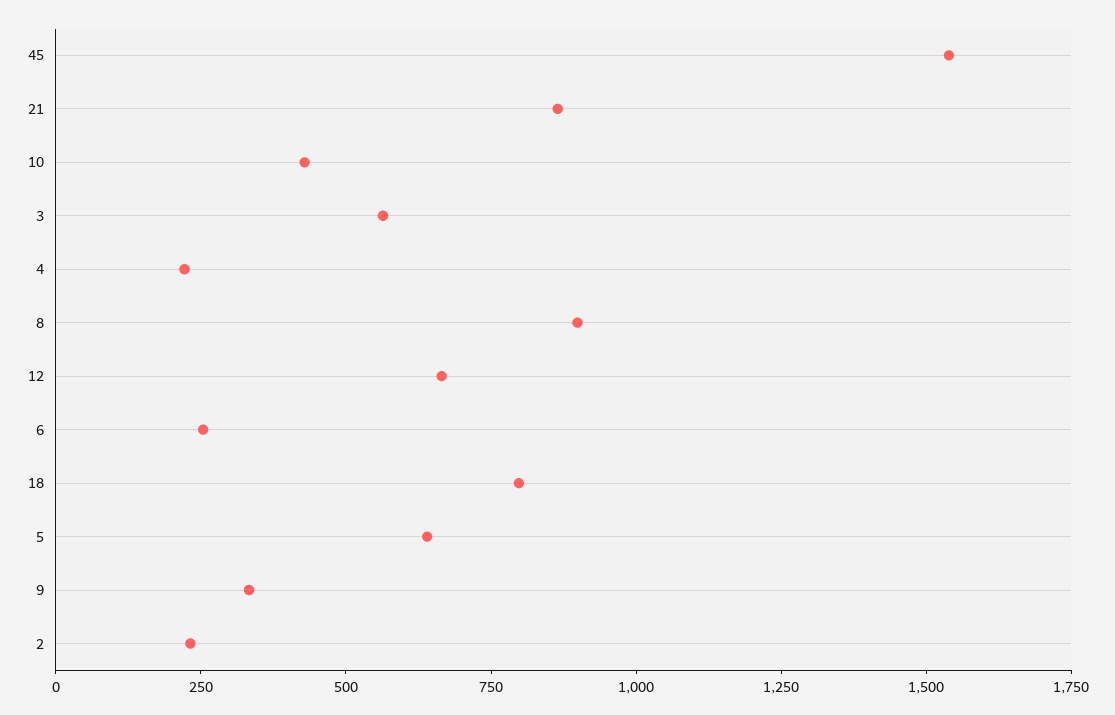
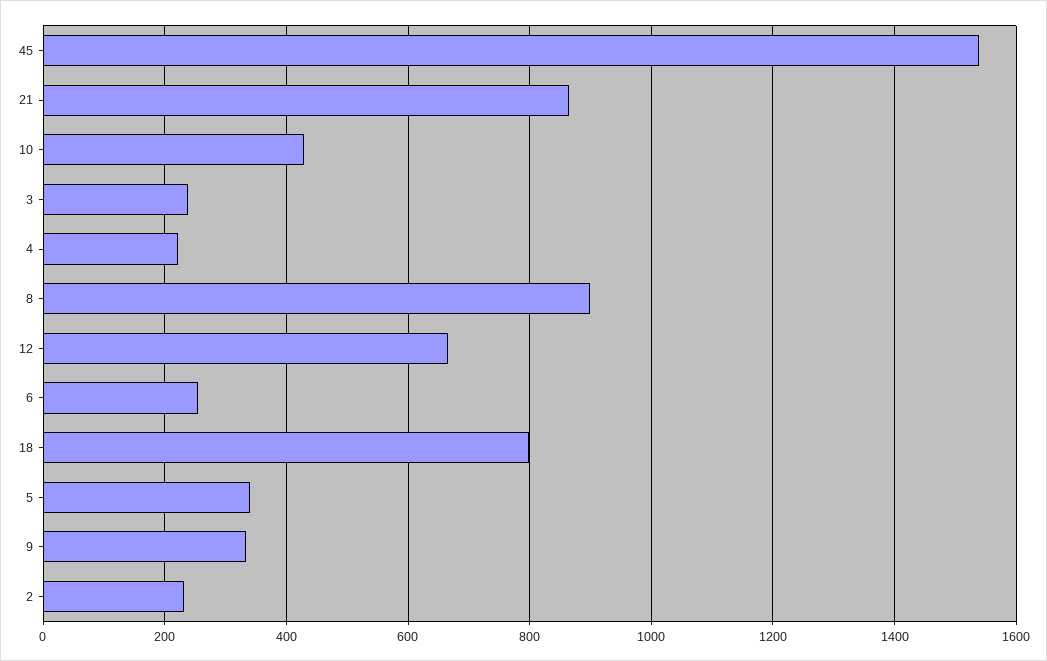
3: 550 -> 240
5: 650 -> 340

